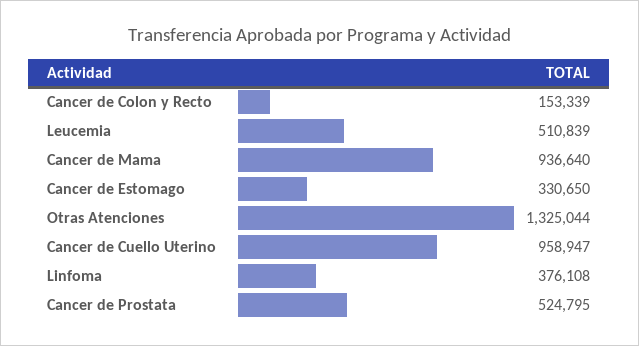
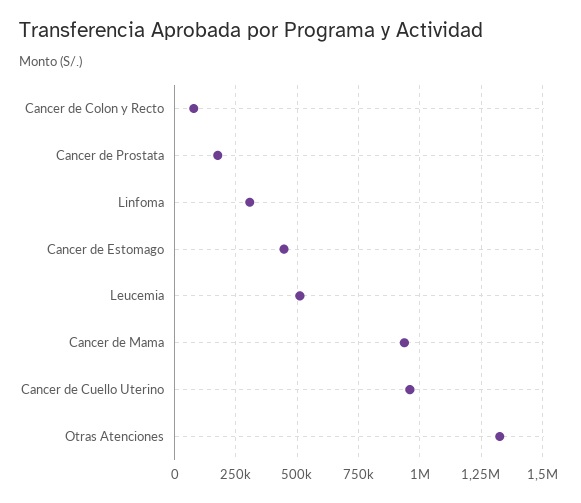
Cancer de Colon y Recto: 153339 -> 75000
Cancer de Estomago: 330650 -> 450000
Linfoma: 376108 -> 300000
Cancer de Prostata: 524795 -> 175000

